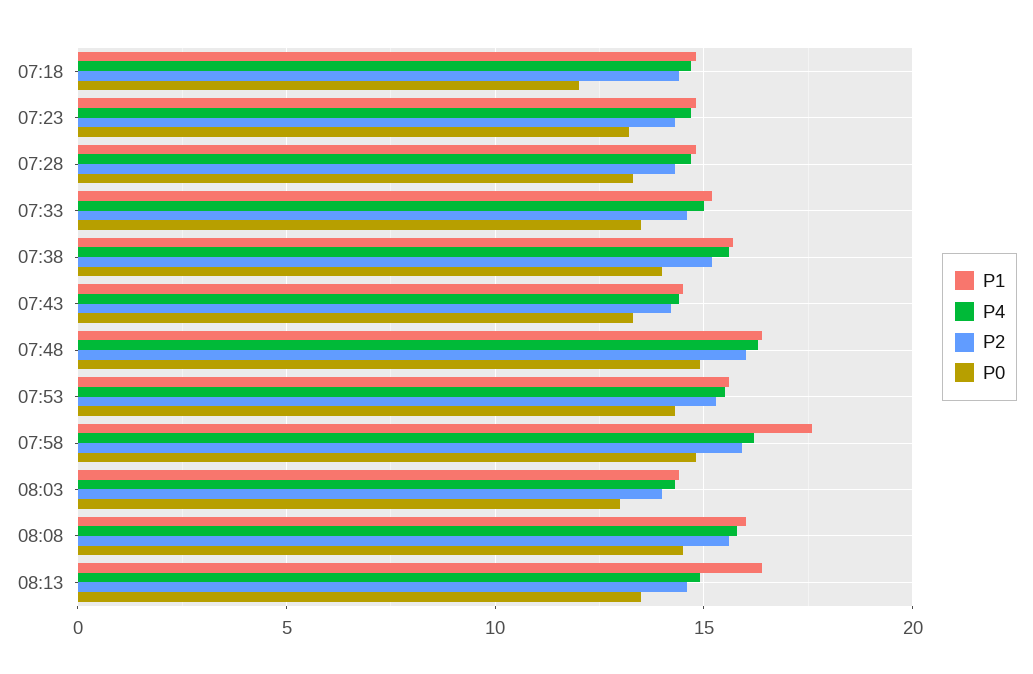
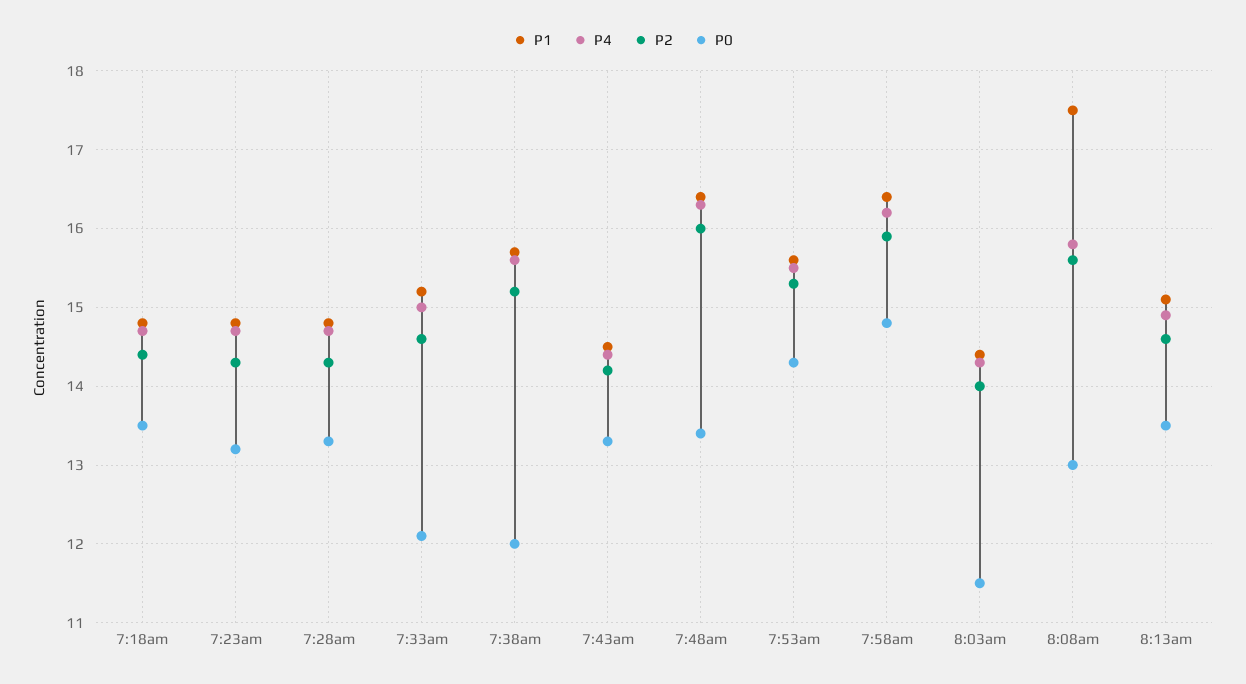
P0, 07:18: 12 -> 13.5
P0, 07:33: 13.5 -> 12.1
P0, 07:38: 14 -> 12
P0, 07:48: 15 -> 13.4
P1, 07:58: 17.5 -> 16.4
P0, 08:03: 13 -> 11.5
P1, 08:08: 16 -> 17.5
P0, 08:08: 14.5 -> 13
P1, 08:13: 16.5 -> 15.1

